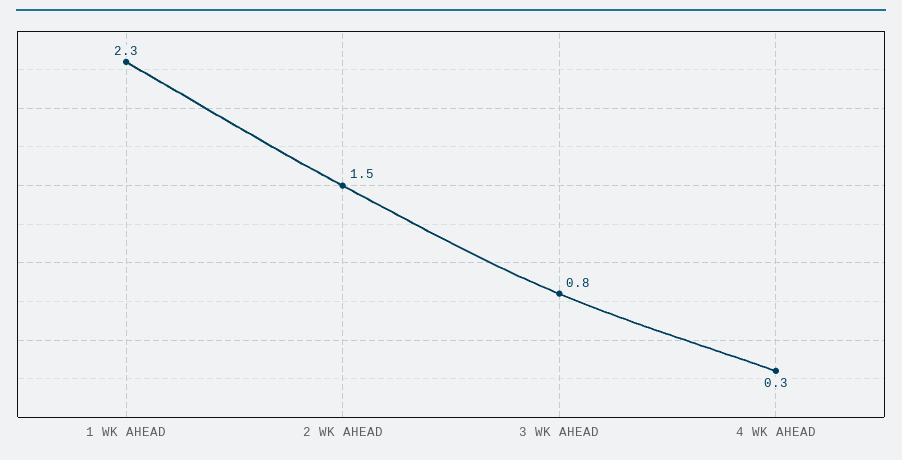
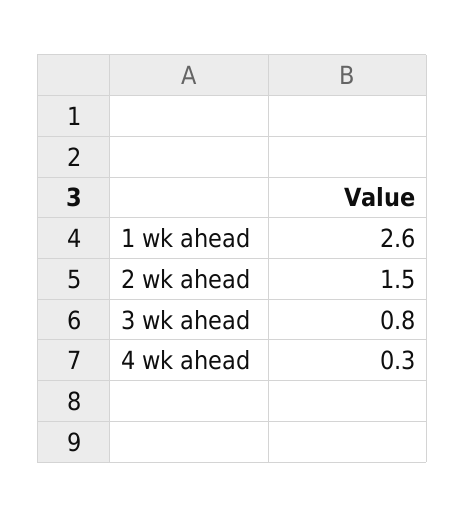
1 WK AHEAD: 2.3 -> 2.6

